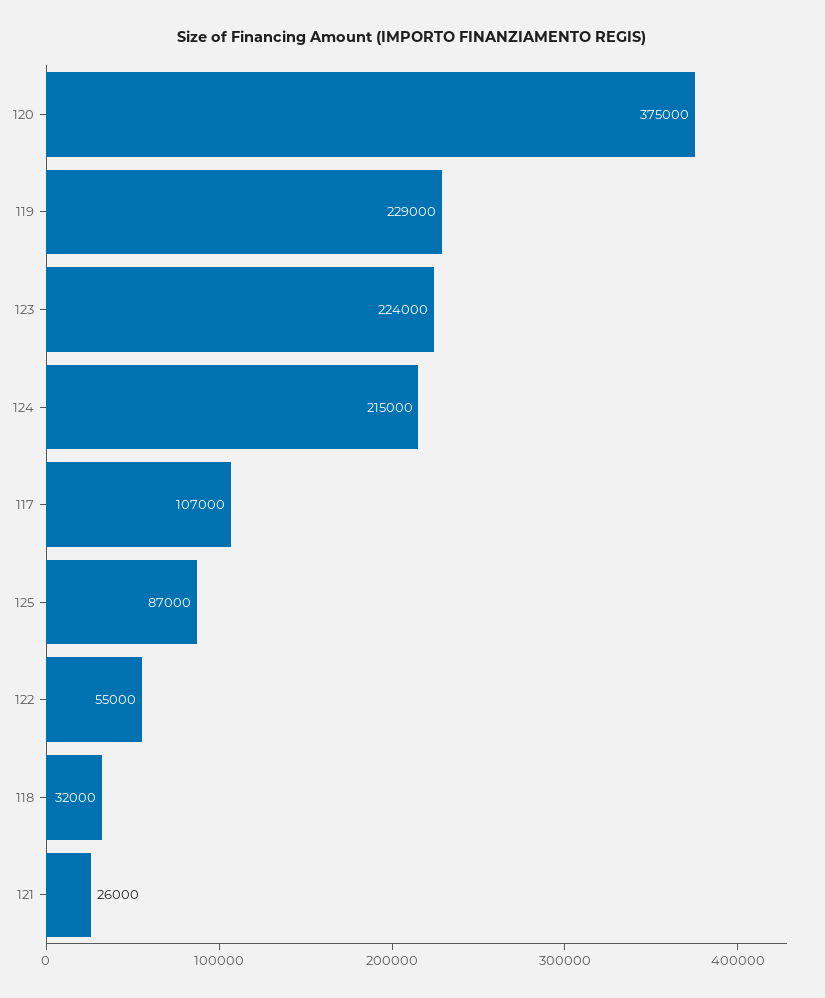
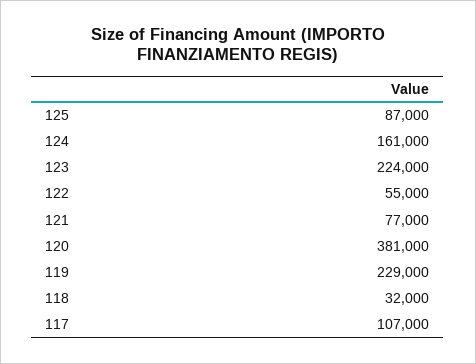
120: 375000 -> 381000
124: 215000 -> 161000
121: 26000 -> 77000

